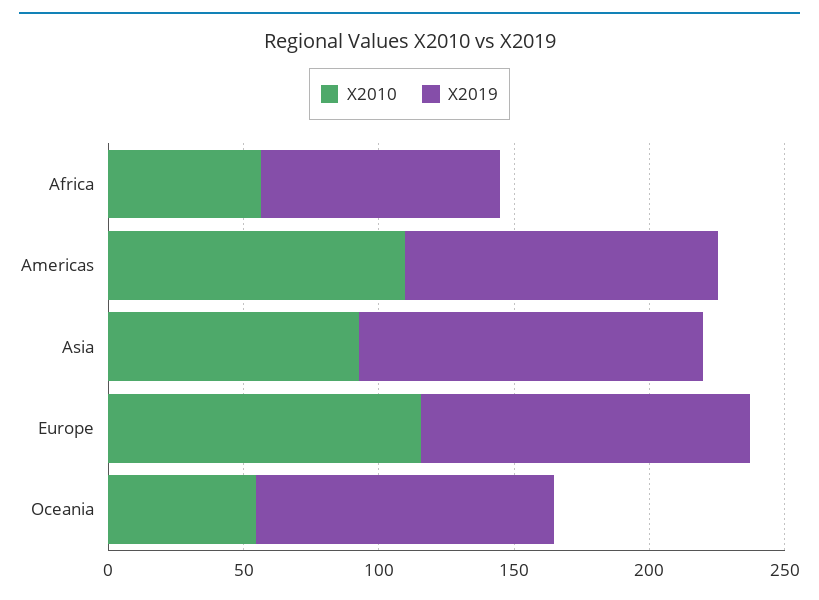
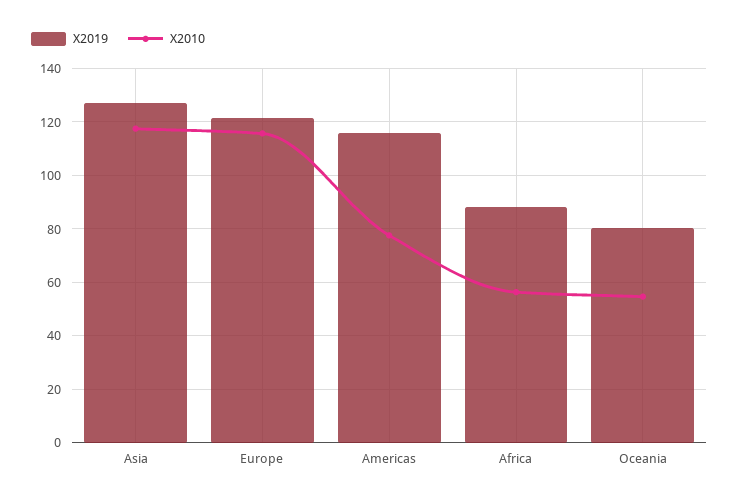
X2010, Americas: 110 -> 77.5
X2010, Asia: 90 -> 117.5
X2019, Oceania: 110 -> 80

